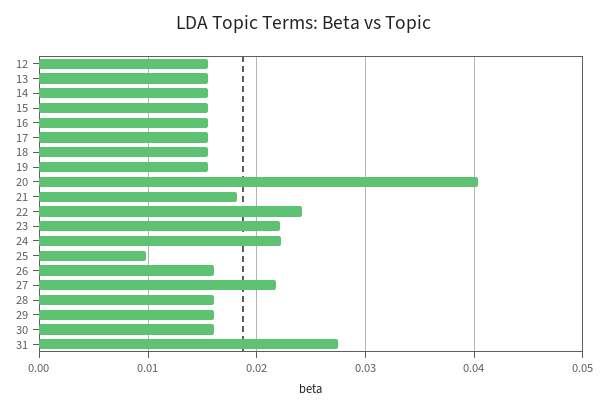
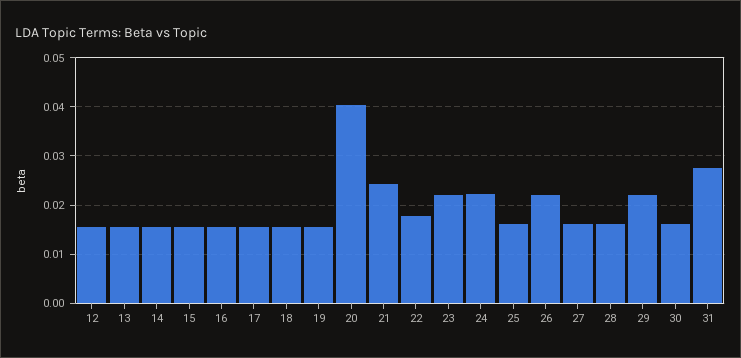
21: 0.018 -> 0.024
22: 0.024 -> 0.018
25: 0.01 -> 0.016
26: 0.016 -> 0.022
27: 0.022 -> 0.016
29: 0.016 -> 0.022

